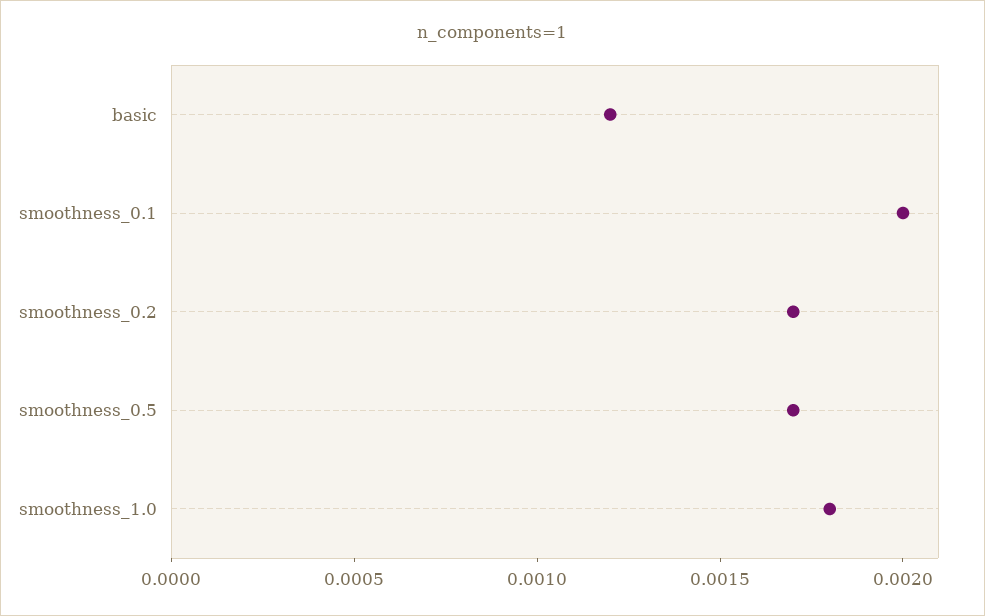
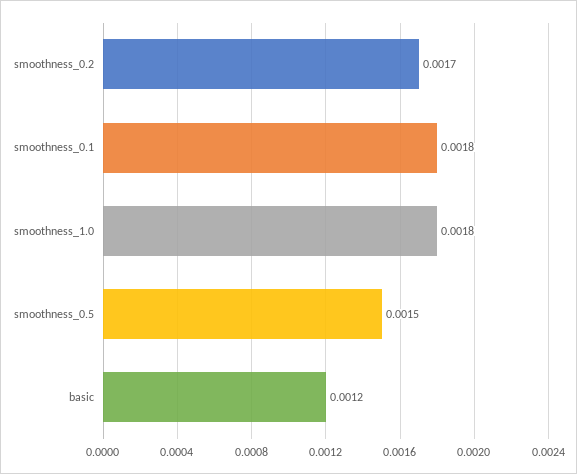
smoothness_0.1: 0.002 -> 0.0018
smoothness_0.5: 0.0017 -> 0.0015

